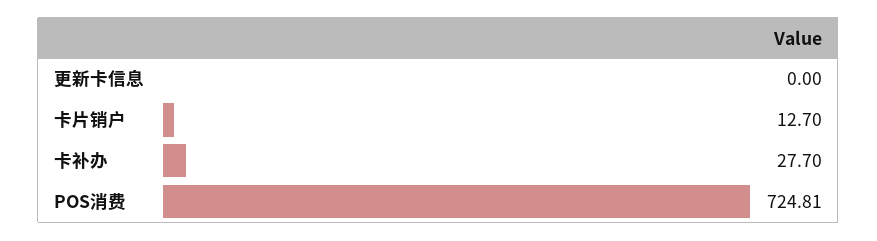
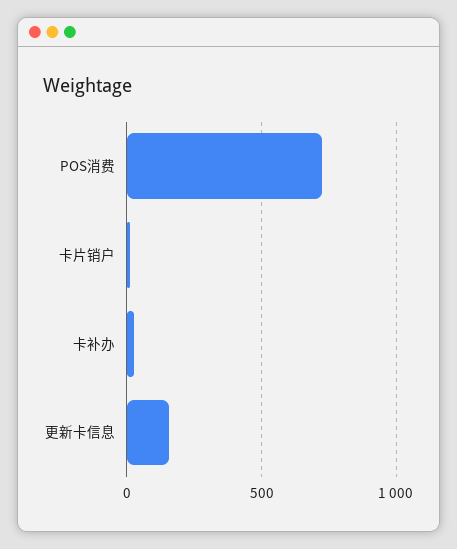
更新卡信息: 0 -> 150

